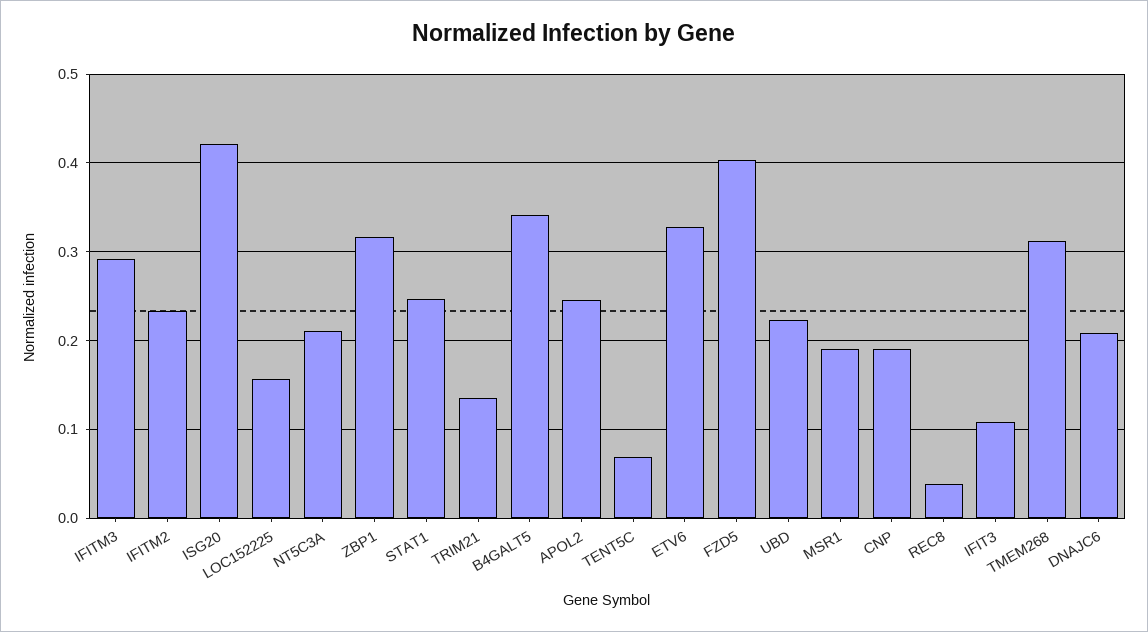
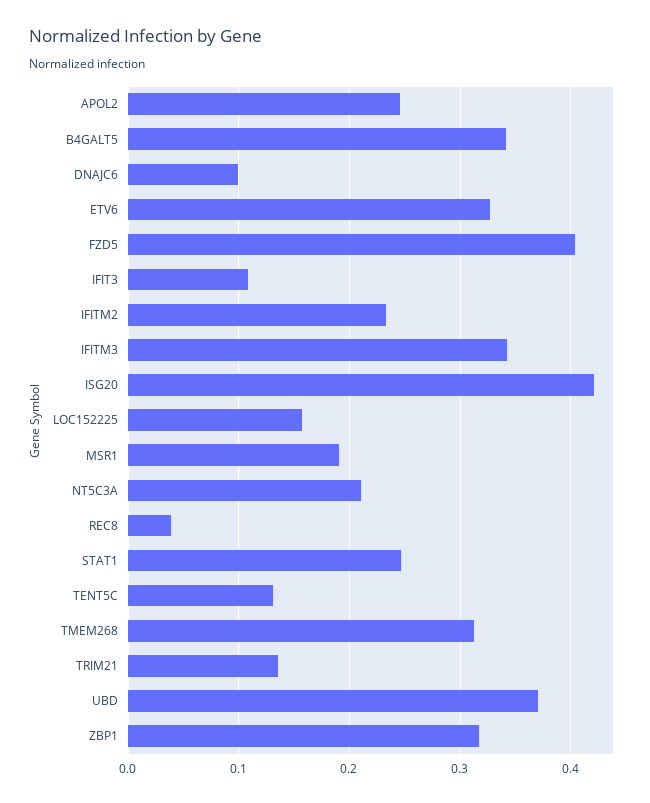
IFITM3: 0.29 -> 0.34
TENT5C: 0.07 -> 0.13
UBD: 0.22 -> 0.37
CNP: 0.19 -> none
DNAJC6: 0.21 -> 0.1

